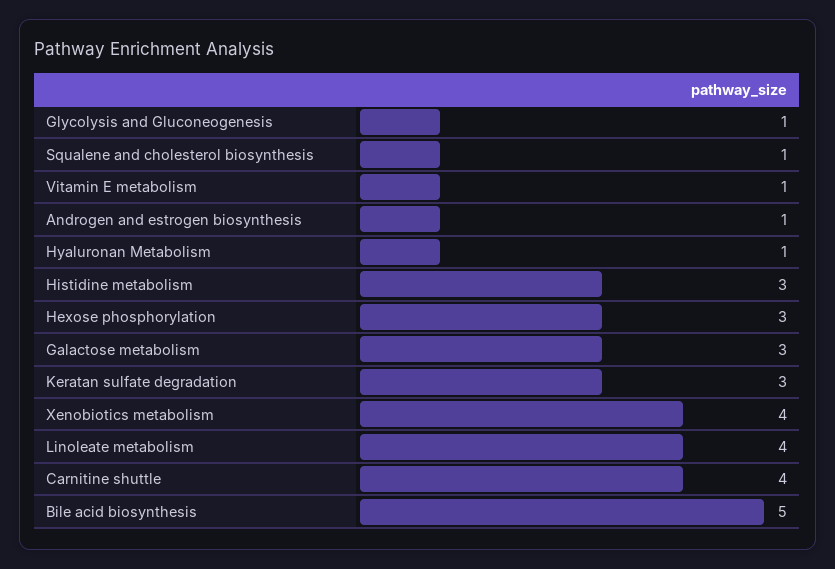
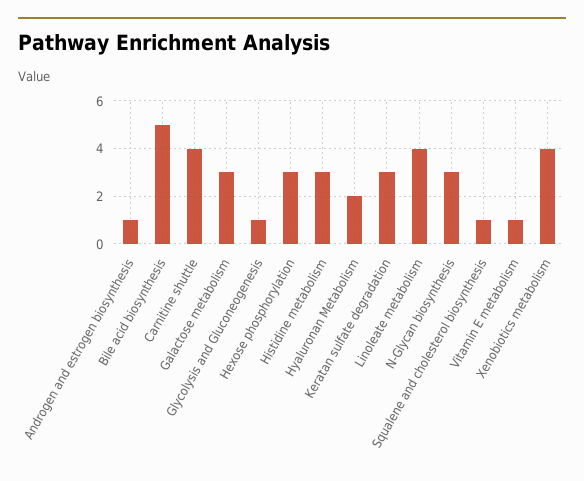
Hyaluronan Metabolism: 1 -> 2
N-Glycan biosynthesis: none -> 3

